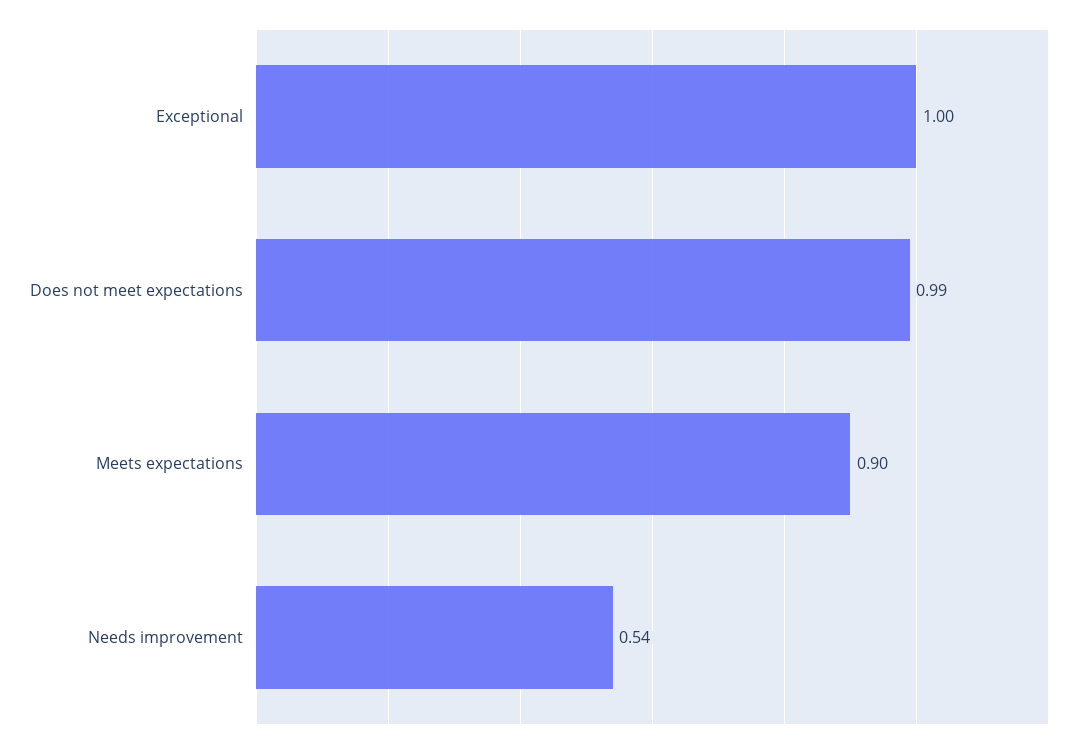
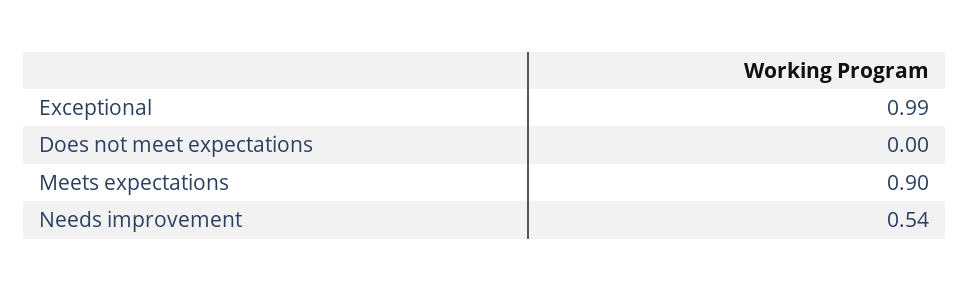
Exceptional: 1 -> 0.99
Does not meet expectations: 0.99 -> 0

